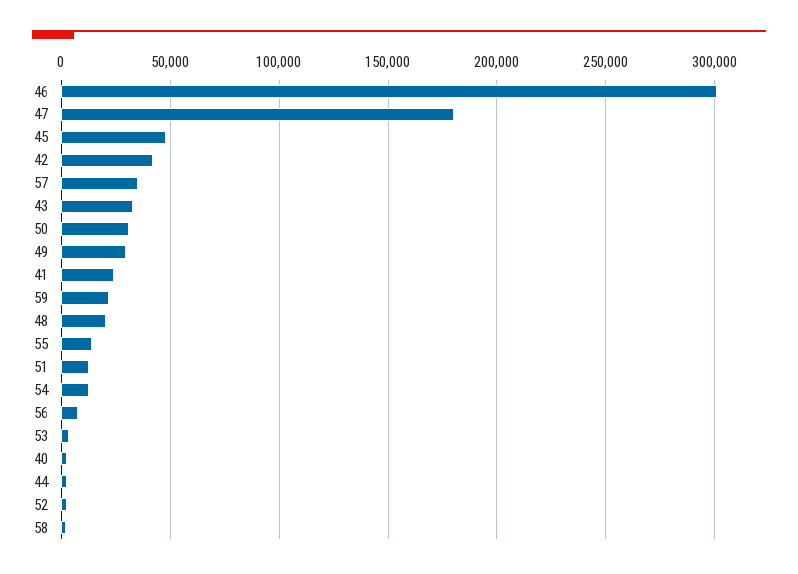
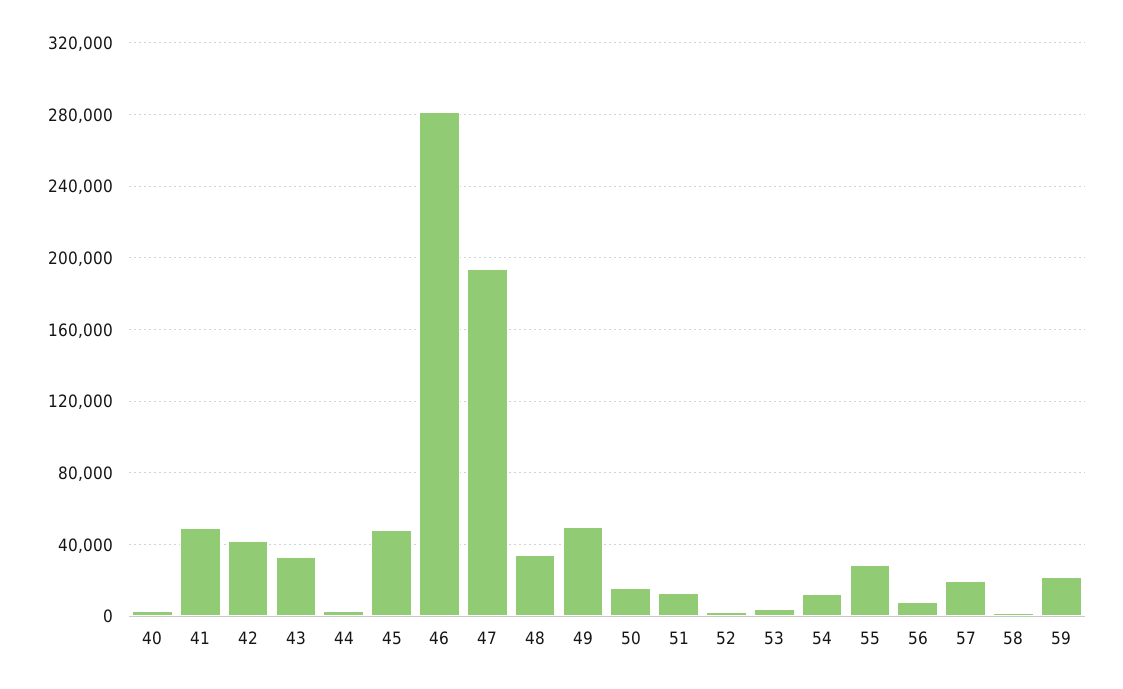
46: 300000 -> 280000
47: 180000 -> 195000
57: 35000 -> 20000
50: 30000 -> 15000
49: 30000 -> 50000
41: 25000 -> 50000
48: 20000 -> 35000
55: 15000 -> 30000

